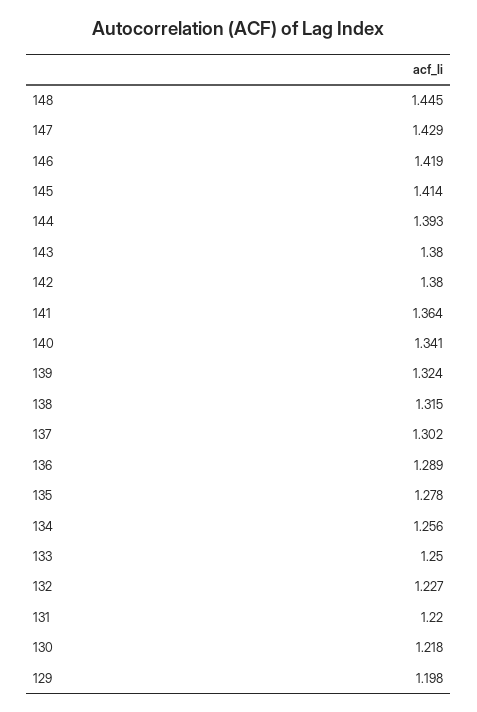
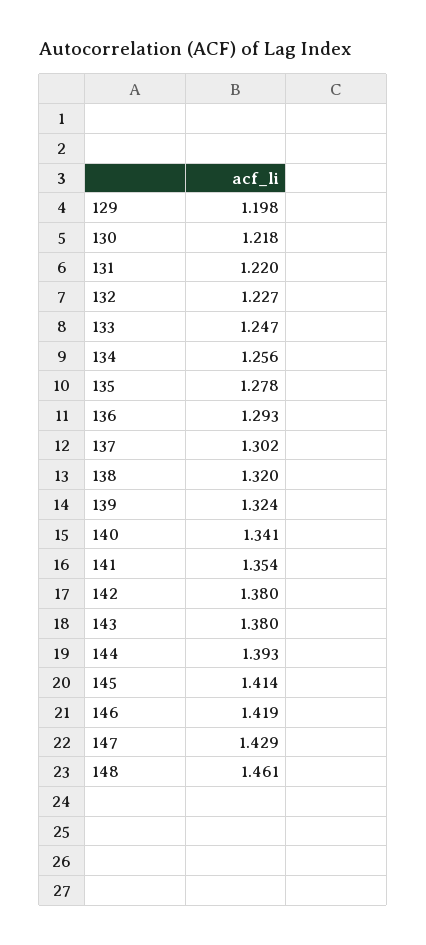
148: 1.445 -> 1.461
141: 1.364 -> 1.354
138: 1.315 -> 1.32
136: 1.289 -> 1.293
133: 1.25 -> 1.247

